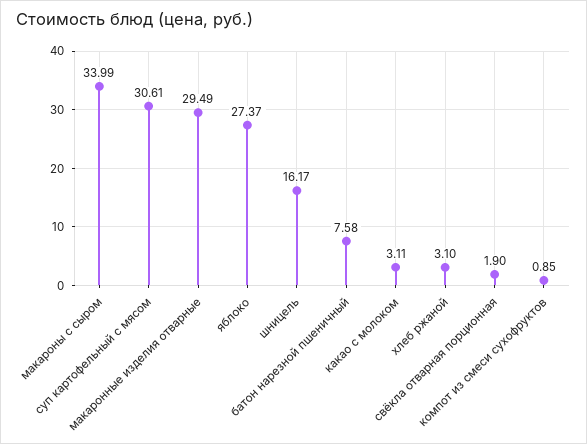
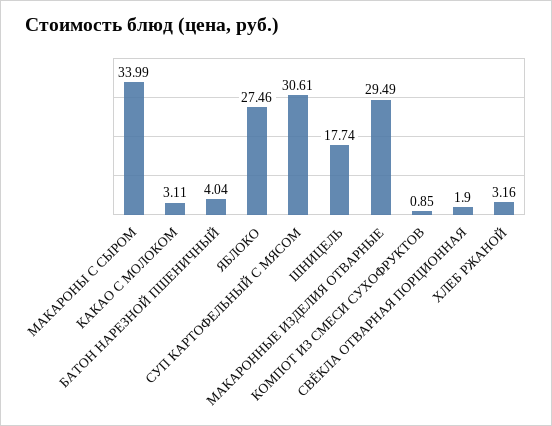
яблоко: 27.37 -> 27.46
шницель: 16.17 -> 17.74
батон нарезной пшеничный: 7.58 -> 4.04
хлеб ржаной: 3.1 -> 3.16

